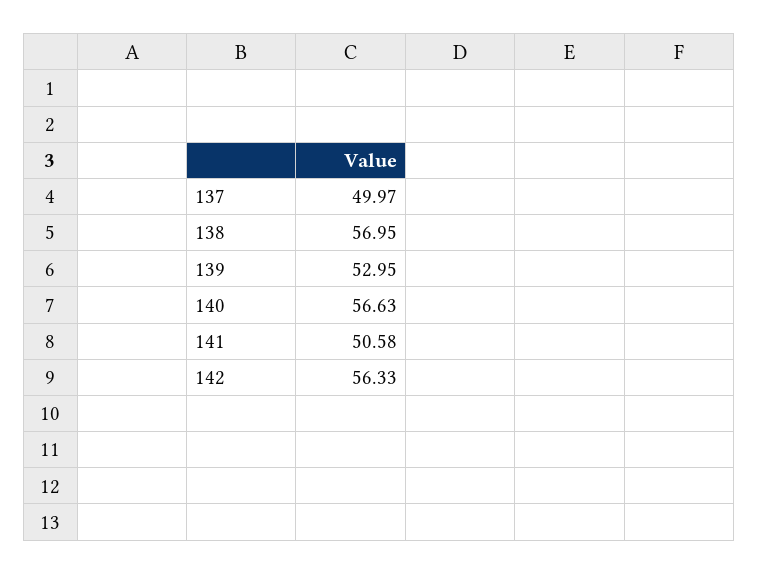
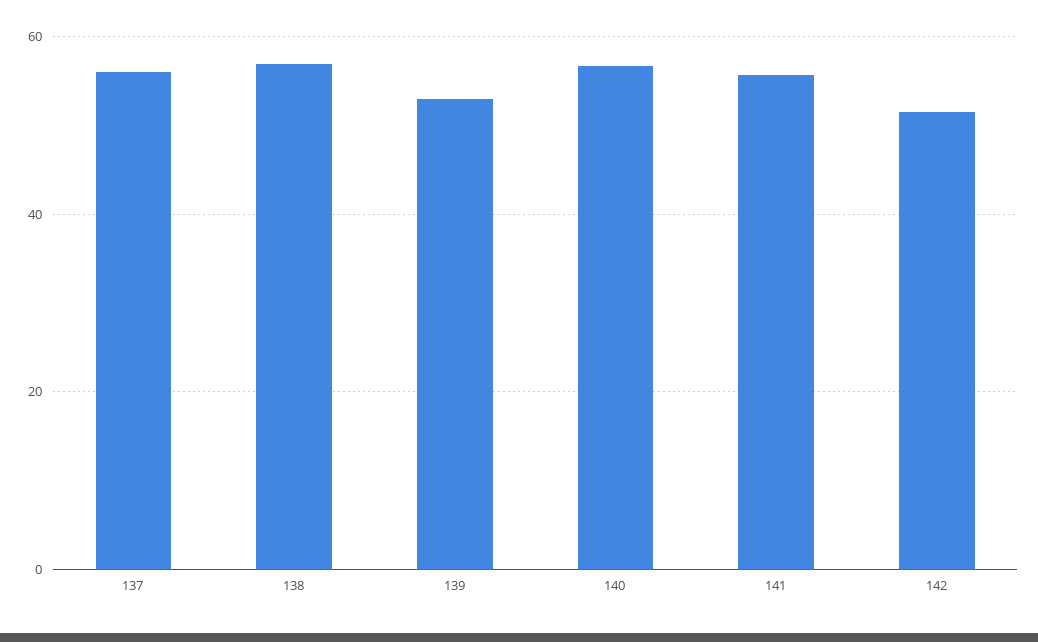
137: 49.97 -> 56
141: 50.58 -> 56
142: 56.33 -> 52

